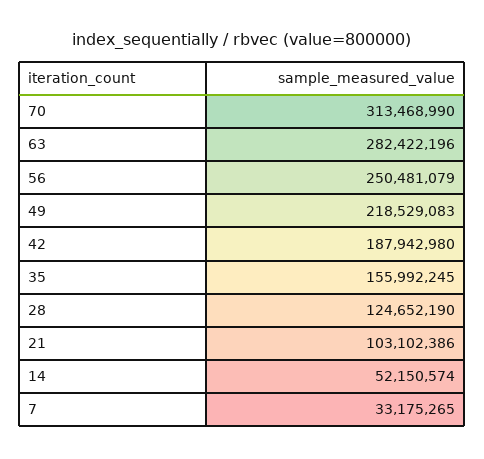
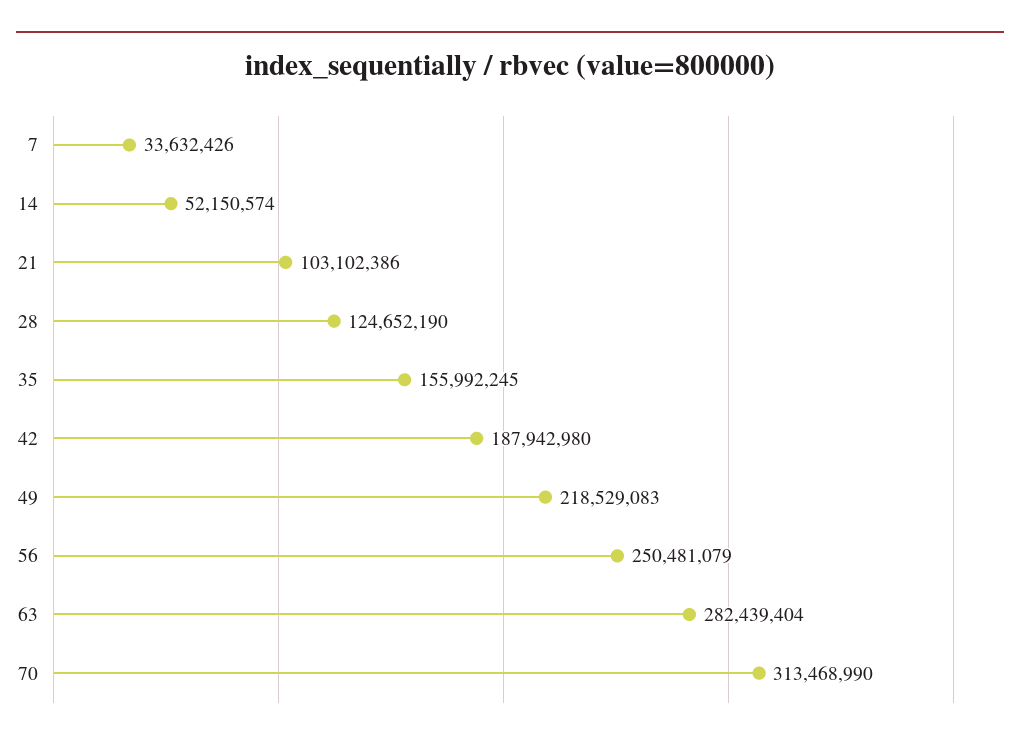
63: 282422196 -> 282439404
7: 33175265 -> 33632426

